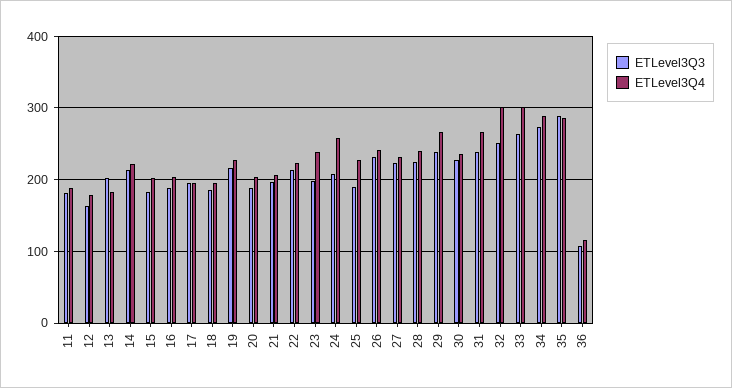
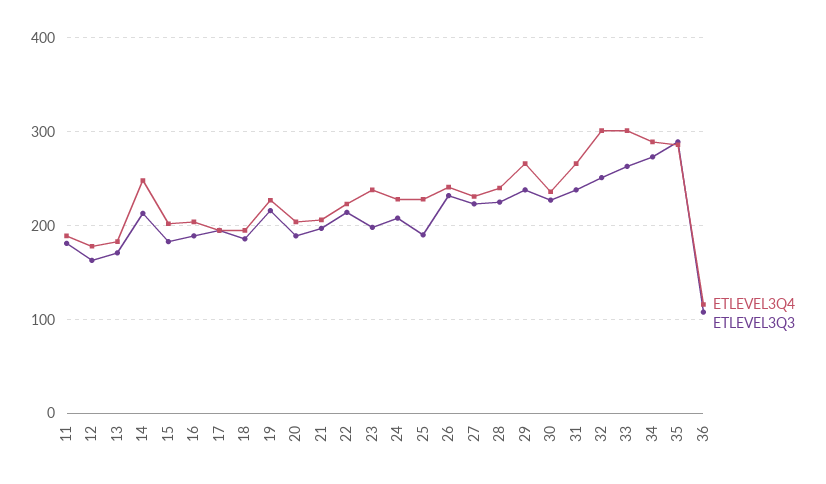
ETLevel3Q3, 13: 200 -> 170
ETLevel3Q4, 14: 220 -> 250
ETLevel3Q4, 24: 260 -> 230

